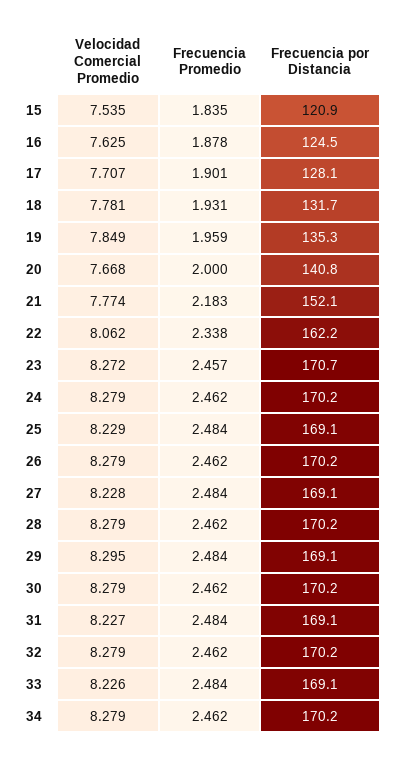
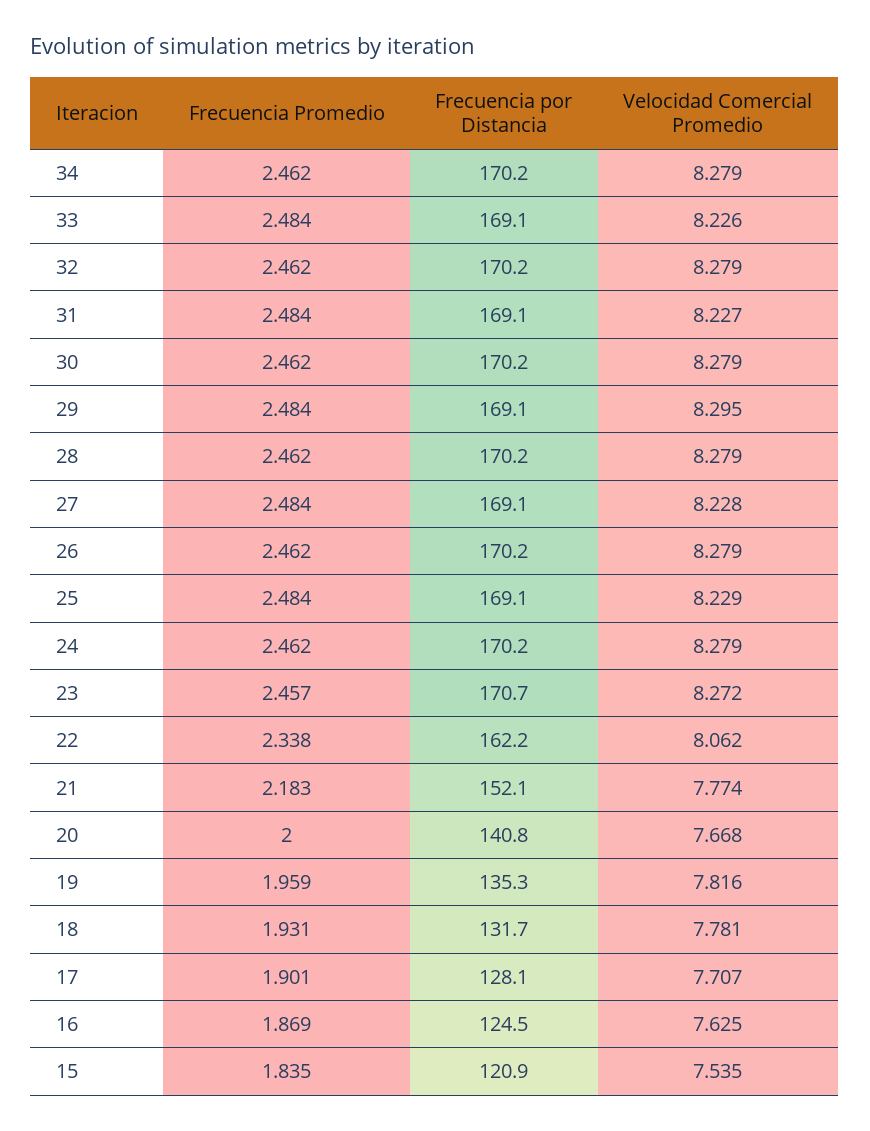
Frecuencia Promedio, 16: 1.878 -> 1.869
Velocidad Comercial Promedio, 19: 7.849 -> 7.816

